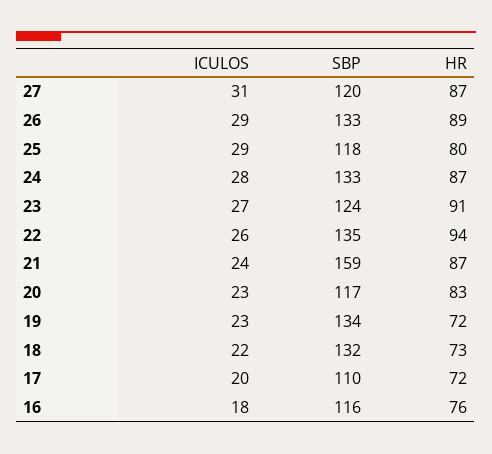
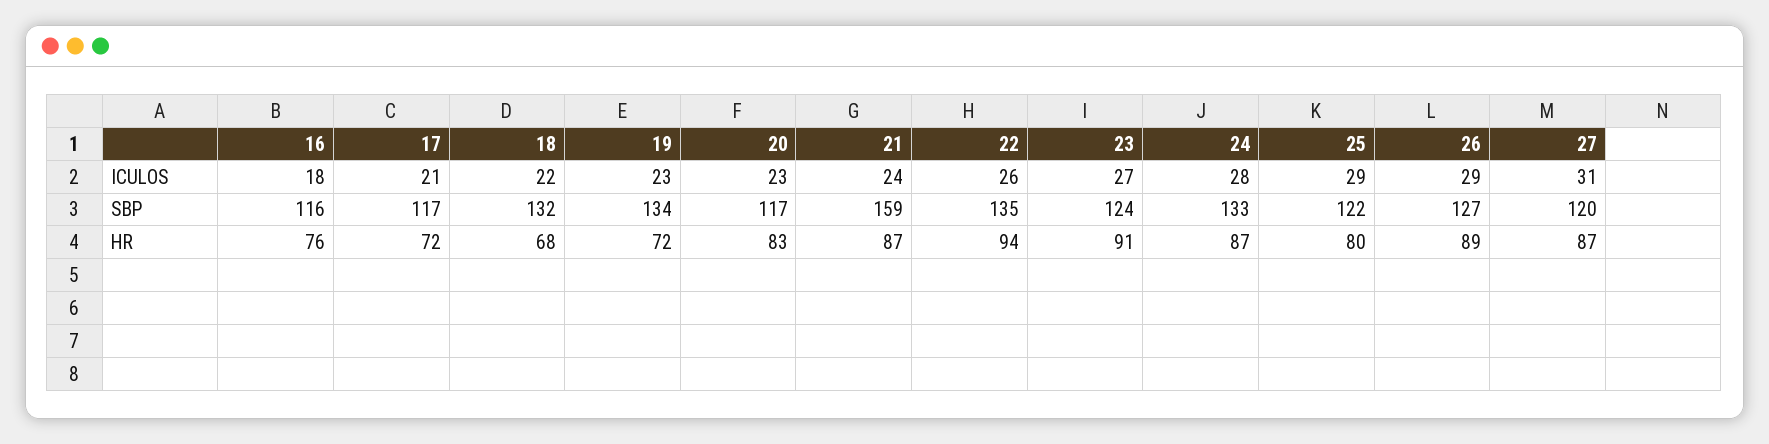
SBP, 26: 133 -> 127
SBP, 25: 118 -> 122
HR, 18: 73 -> 68
ICULOS, 17: 20 -> 21
SBP, 17: 110 -> 117

